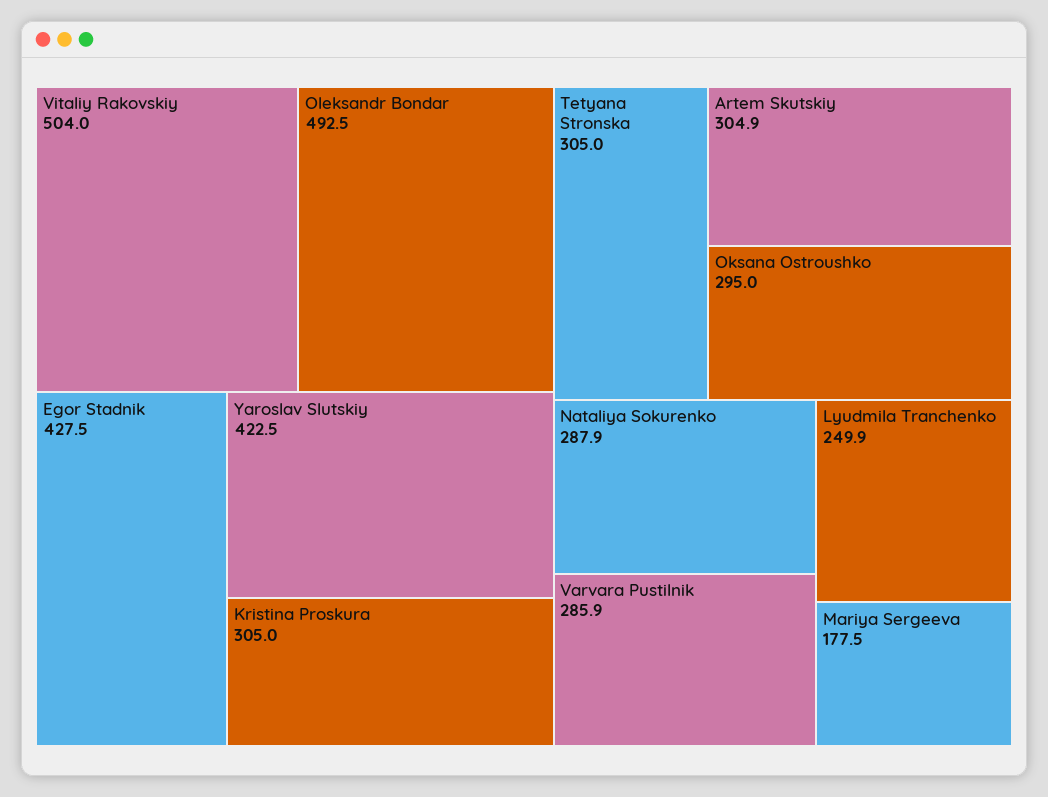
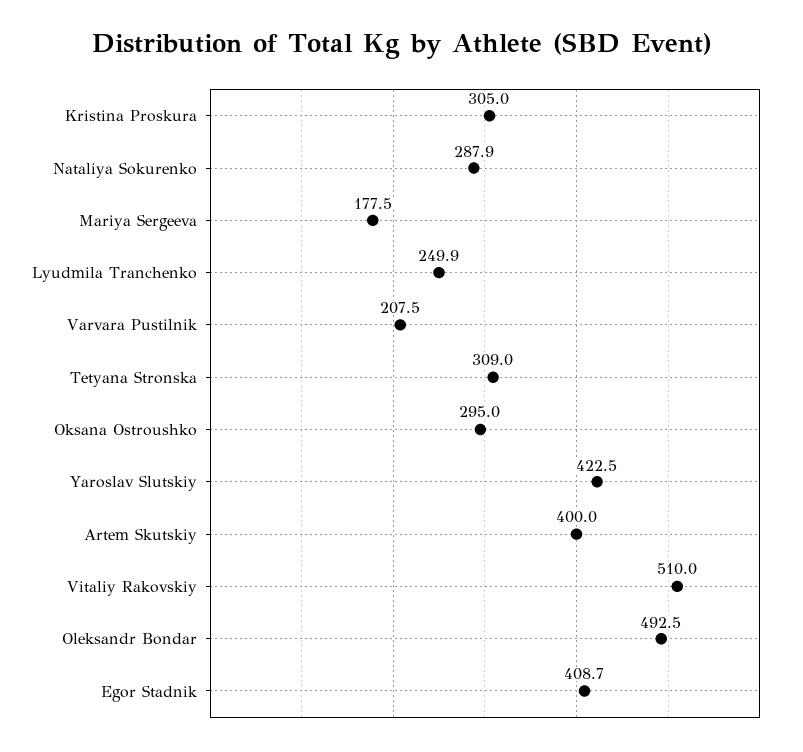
Vitaliy Rakovskiy: 504 -> 510
Egor Stadnik: 427.5 -> 408.7
Tetyana Stronska: 305 -> 309
Artem Skutskiy: 304.9 -> 400
Varvara Pustilnik: 285.9 -> 207.5

